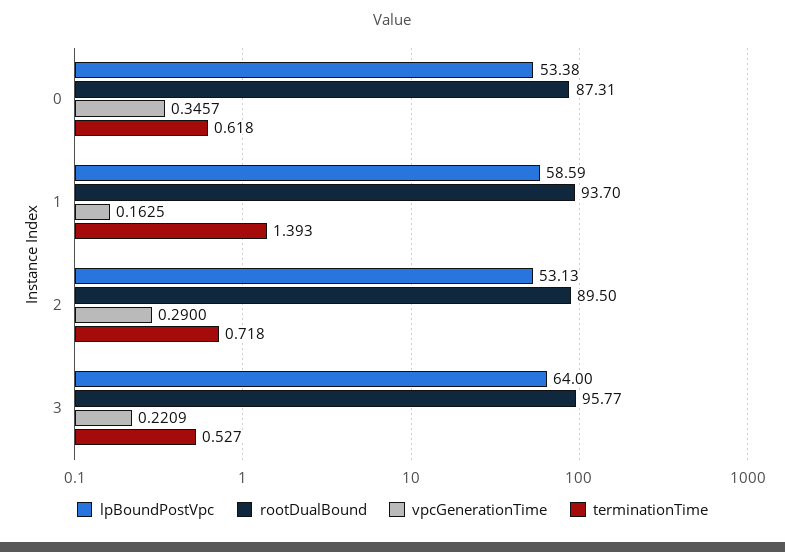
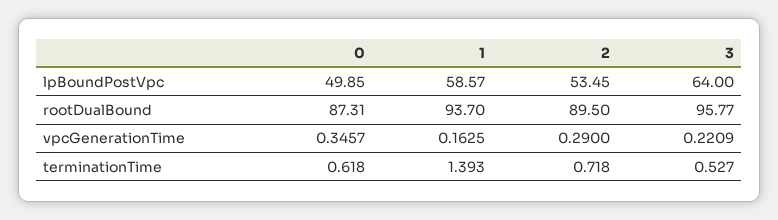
lpBoundPostVpc, 0: 53.38 -> 49.85
lpBoundPostVpc, 1: 58.59 -> 58.57
lpBoundPostVpc, 2: 53.13 -> 53.45

